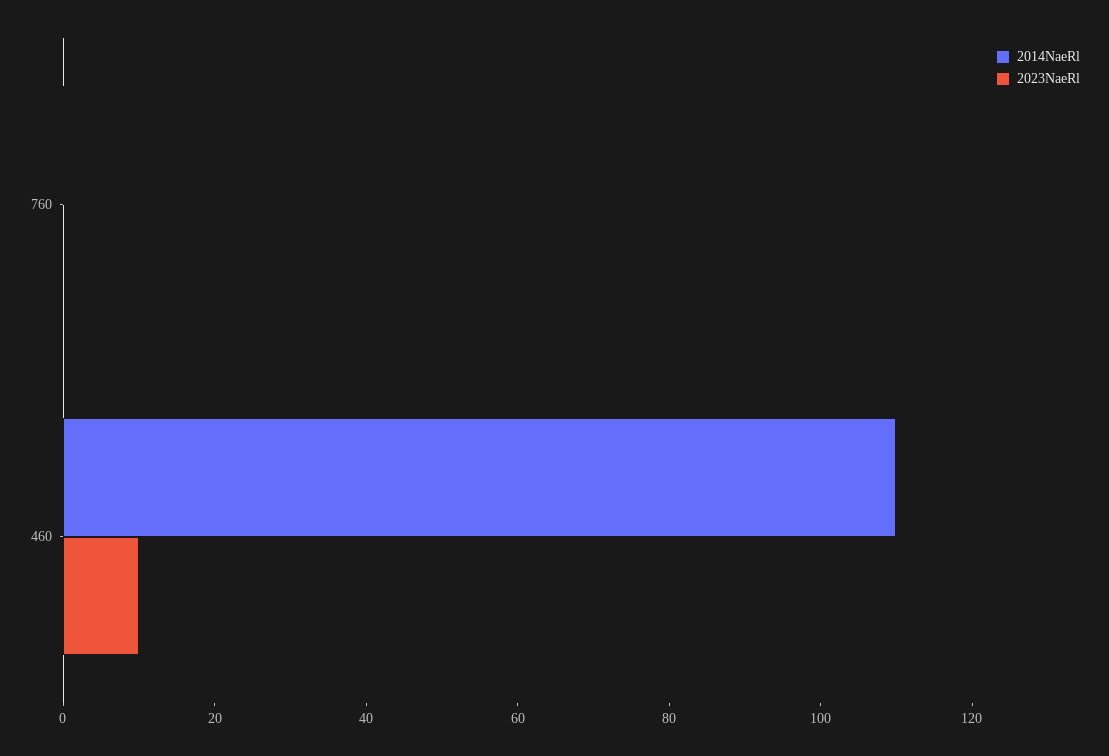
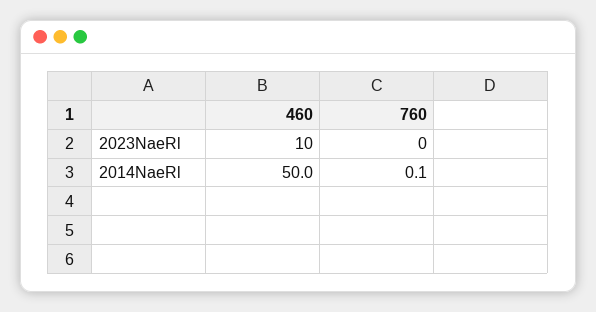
2014NaeRl, 460: 110 -> 50

